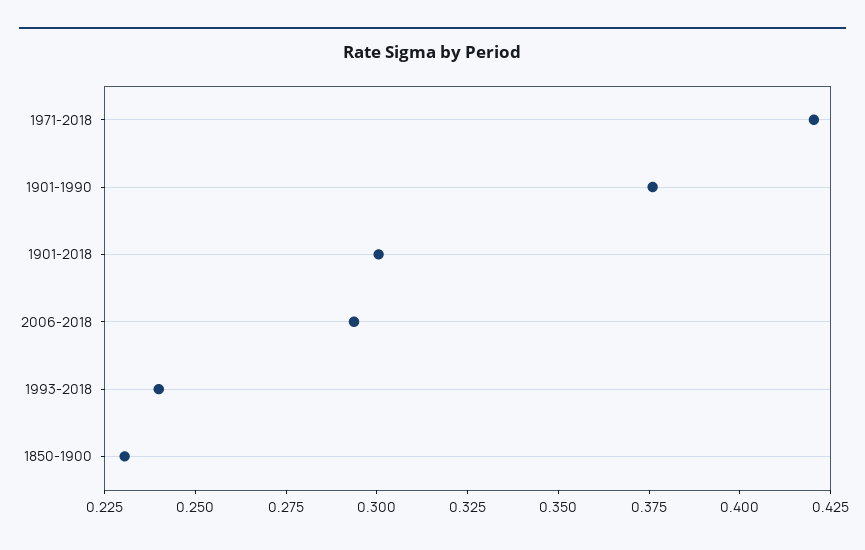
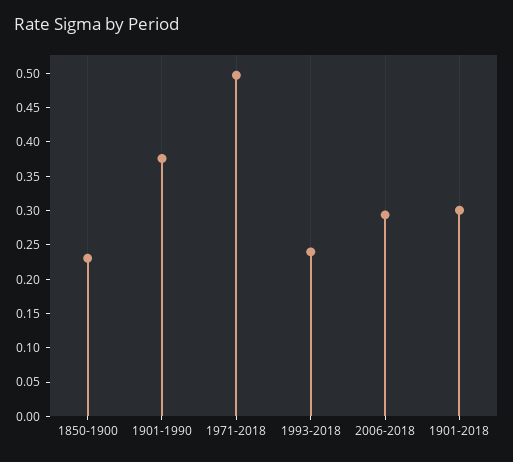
1971-2018: 0.42 -> 0.5

